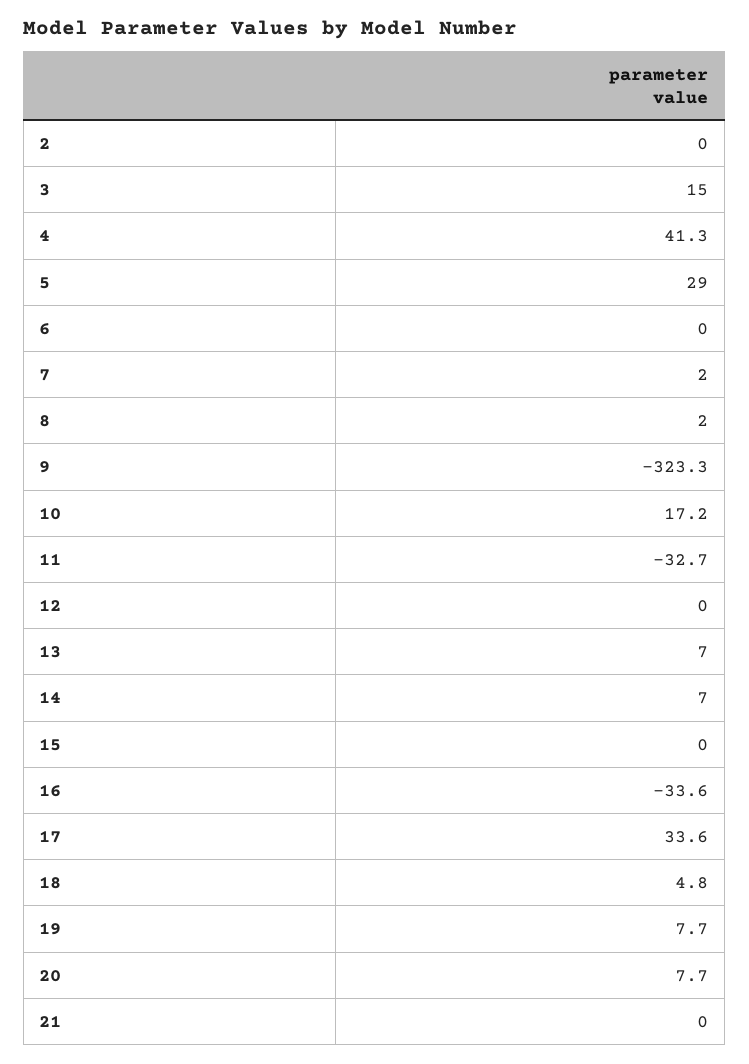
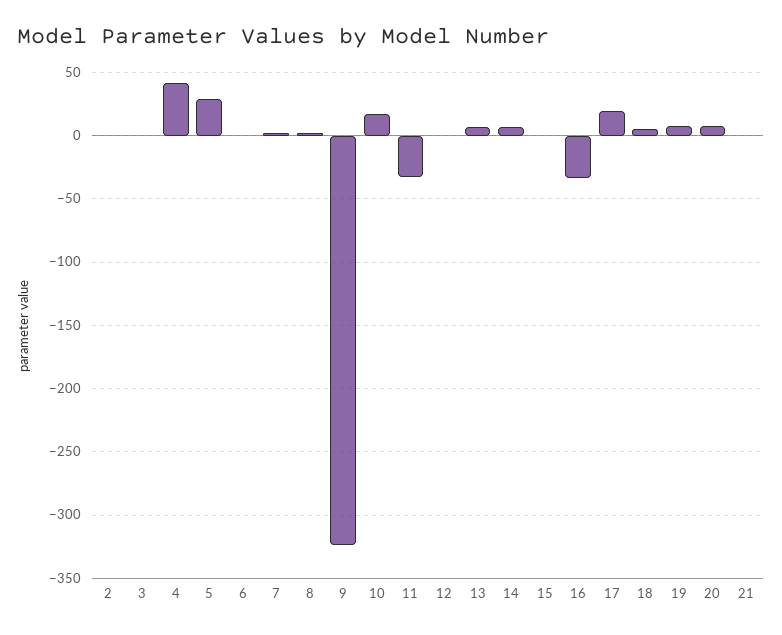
3: 15 -> 0
17: 33.6 -> 20

